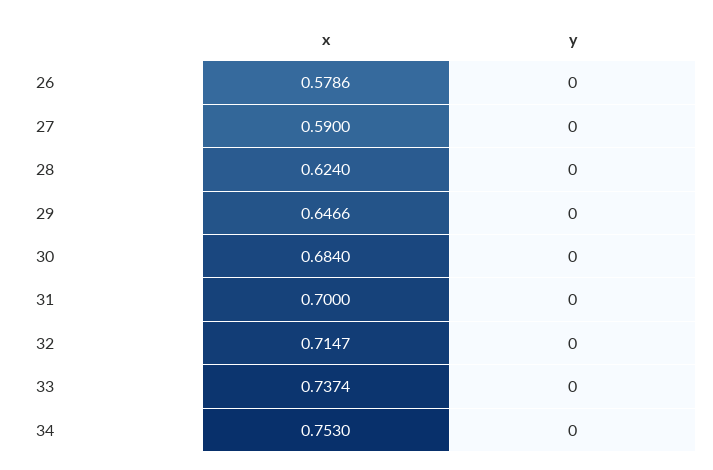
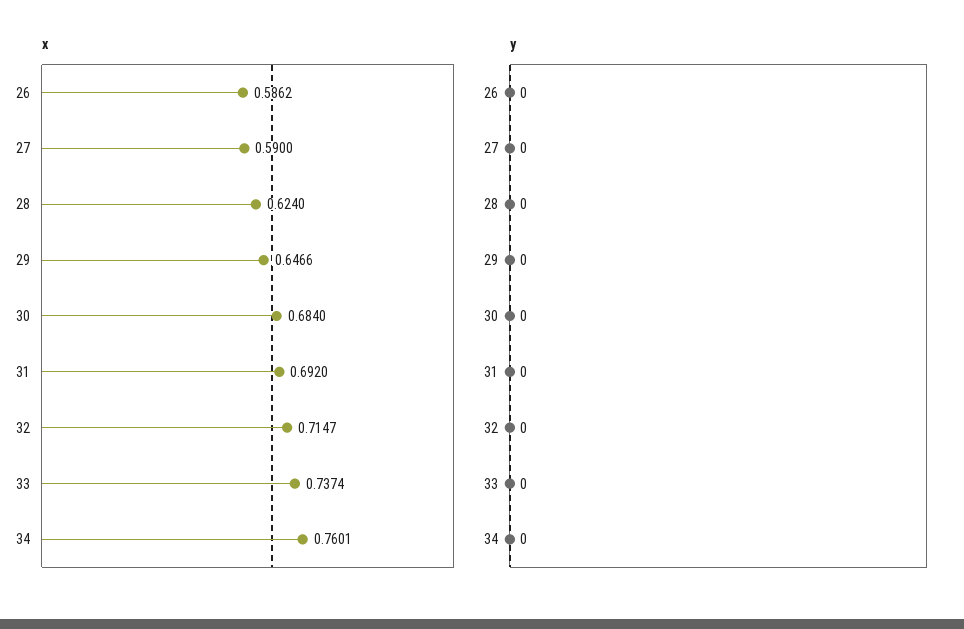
x, 26: 0.5786 -> 0.5862
x, 31: 0.7 -> 0.692
x, 34: 0.753 -> 0.7601

